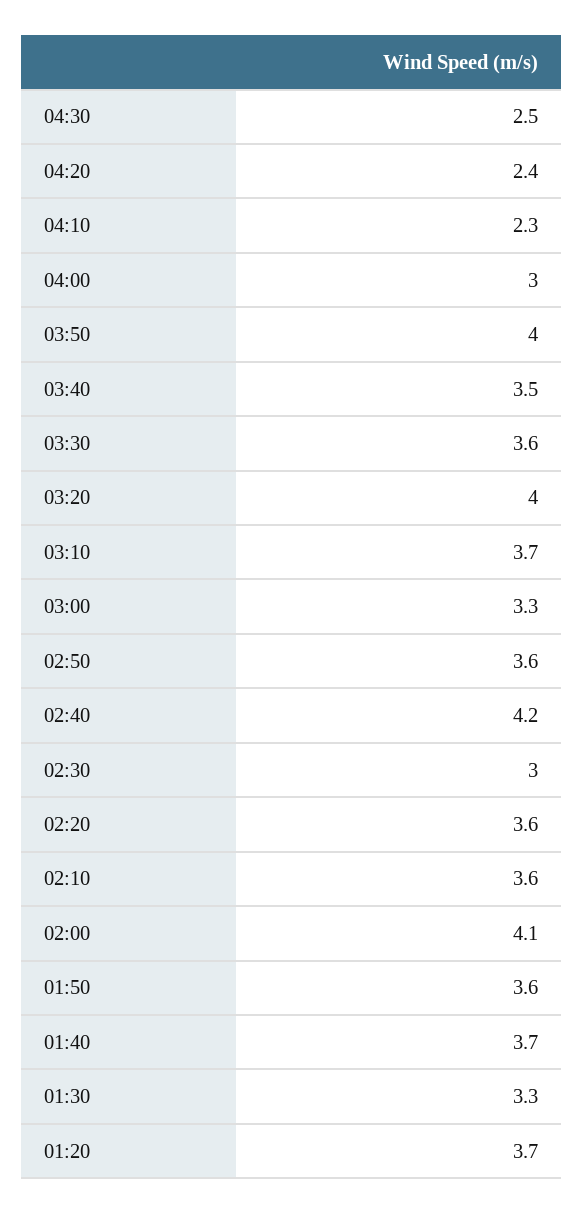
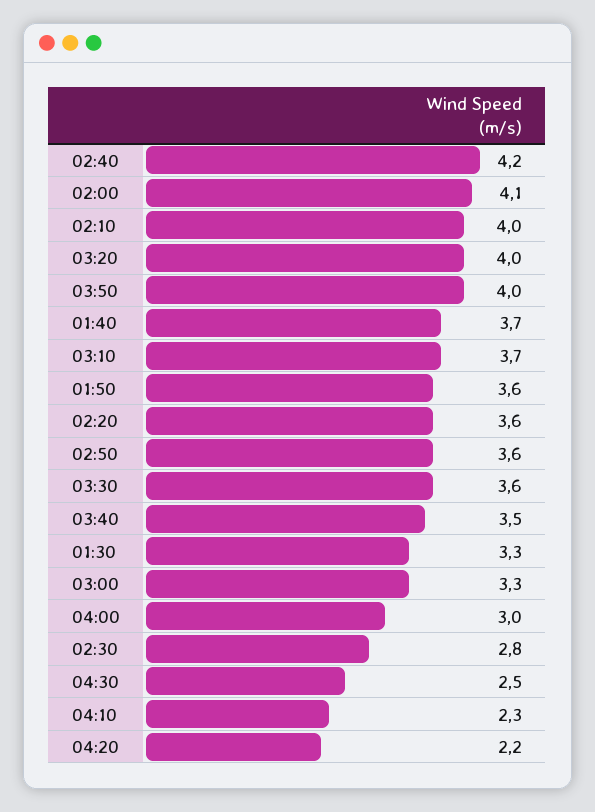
04:20: 2.4 -> 2.2
02:30: 3 -> 2.8
02:10: 3.6 -> 4
01:20: 3.7 -> none

